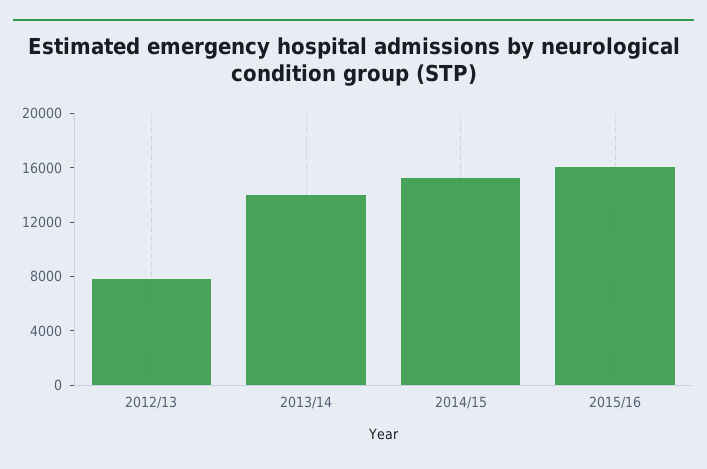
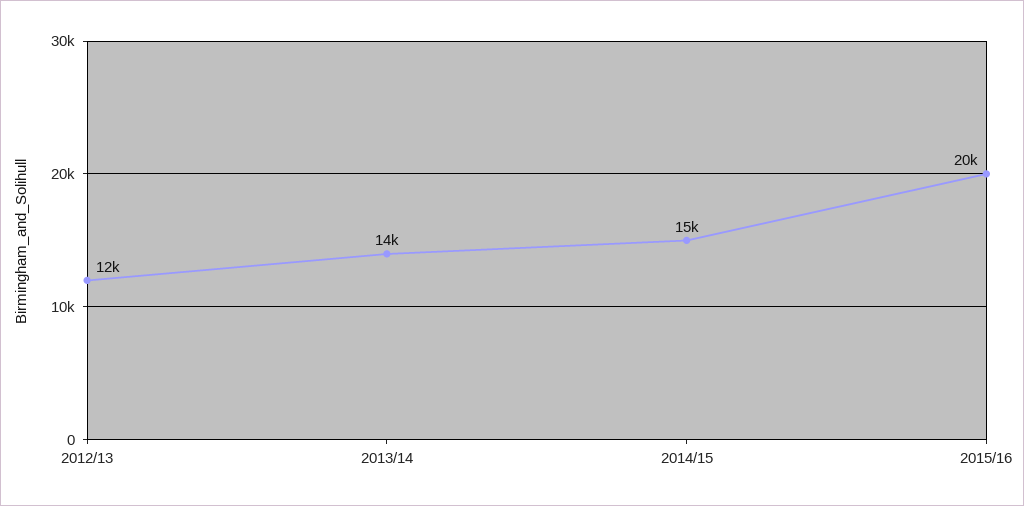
2012/13: 8000 -> 12000
2015/16: 16000 -> 20000

